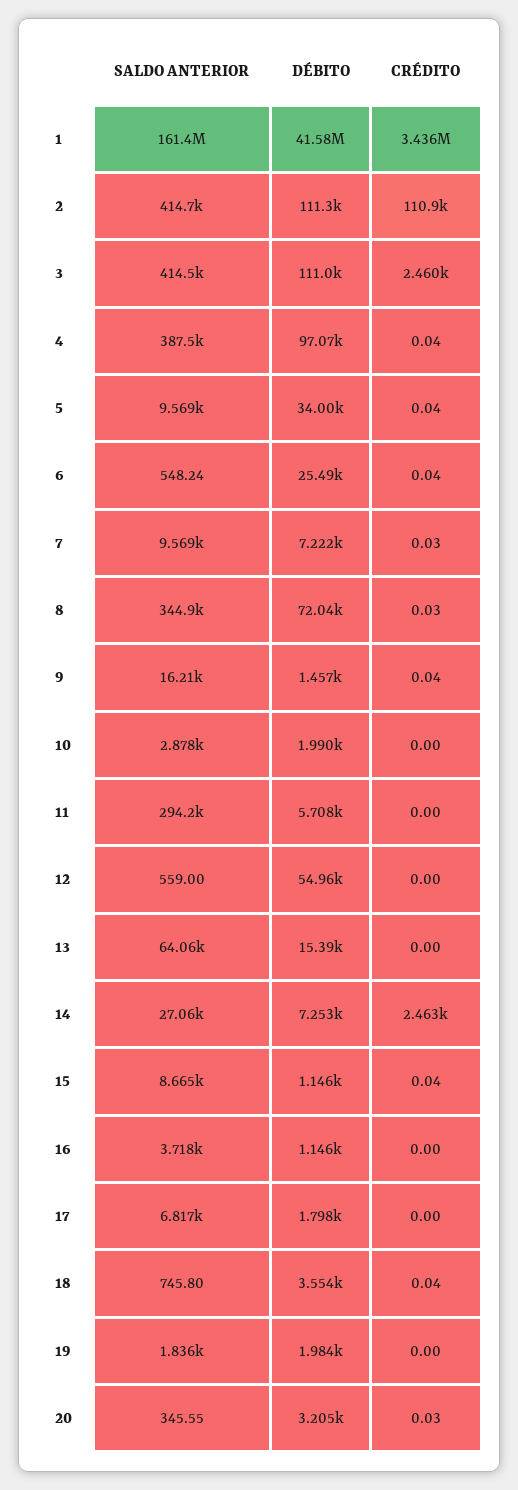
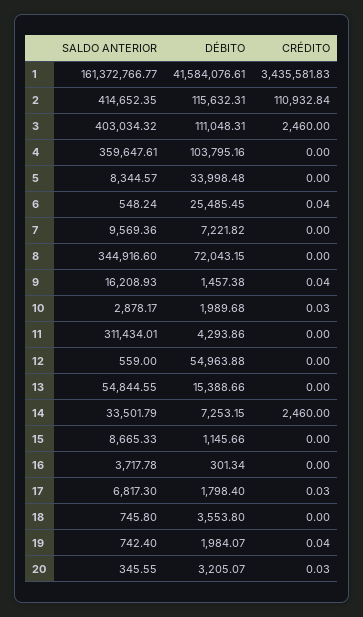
DÉBITO, 2: 111300 -> 115632.31
SALDO ANTERIOR, 3: 414500 -> 403034.32
SALDO ANTERIOR, 4: 387500 -> 359647.61
DÉBITO, 4: 97070 -> 103795.16
CRÉDITO, 4: 0.04 -> 0
SALDO ANTERIOR, 5: 9569 -> 8344.57
CRÉDITO, 5: 0.04 -> 0
CRÉDITO, 7: 0.03 -> 0
CRÉDITO, 8: 0.03 -> 0
CRÉDITO, 10: 0 -> 0.03
SALDO ANTERIOR, 11: 294200 -> 311434.01
DÉBITO, 11: 5708 -> 4293.86
SALDO ANTERIOR, 13: 64060 -> 54844.55
SALDO ANTERIOR, 14: 27060 -> 33501.79
CRÉDITO, 14: 2463 -> 2460
CRÉDITO, 15: 0.04 -> 0
DÉBITO, 16: 1146 -> 301.34
CRÉDITO, 17: 0 -> 0.03
CRÉDITO, 18: 0.04 -> 0
SALDO ANTERIOR, 19: 1836 -> 742.4
CRÉDITO, 19: 0 -> 0.04

